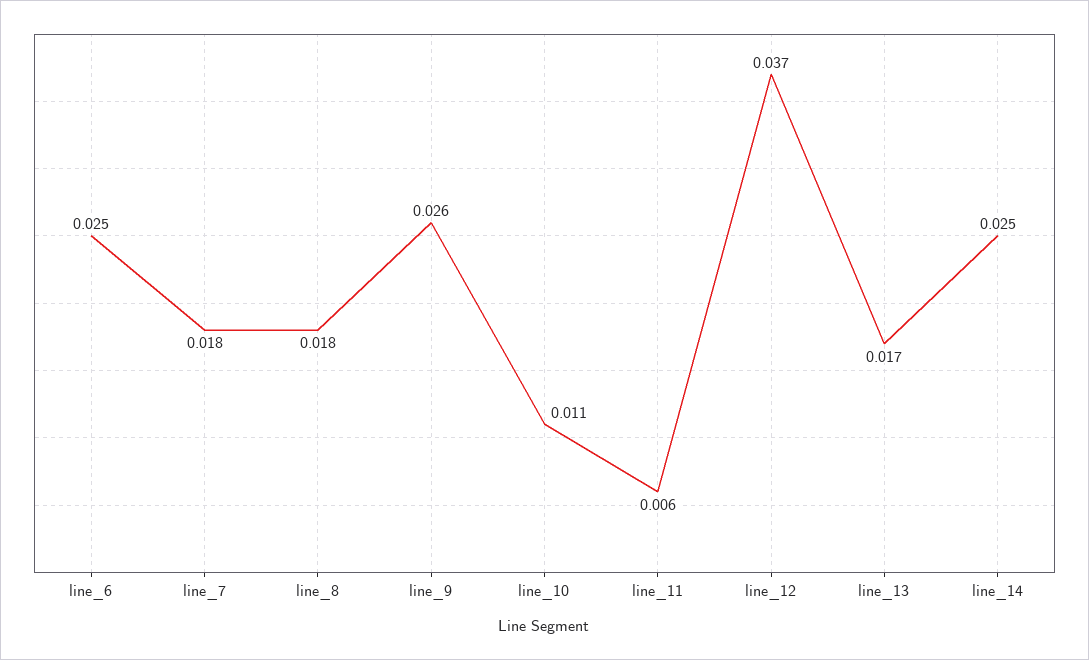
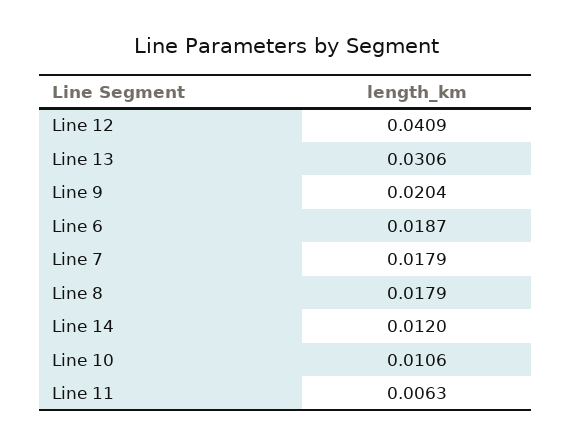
line_6: 0.025 -> 0.0187
line_9: 0.026 -> 0.0204
line_12: 0.037 -> 0.0409
line_13: 0.017 -> 0.0306
line_14: 0.025 -> 0.012

